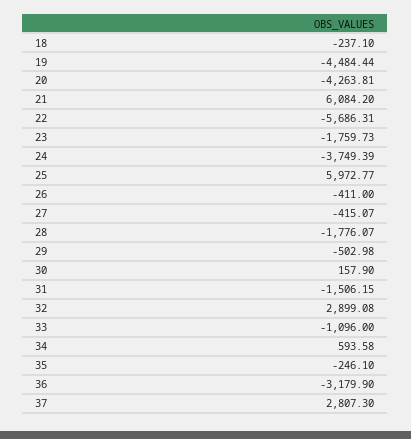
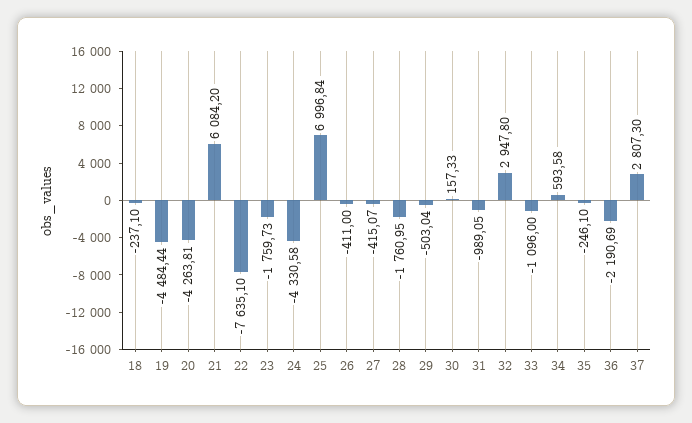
22: -5686.31 -> -7635.1
24: -3749.39 -> -4330.58
25: 5972.77 -> 6996.84
28: -1776.07 -> -1760.95
29: -502.98 -> -503.04
30: 157.9 -> 157.33
31: -1506.15 -> -989.05
32: 2899.08 -> 2947.8
36: -3179.9 -> -2190.69

